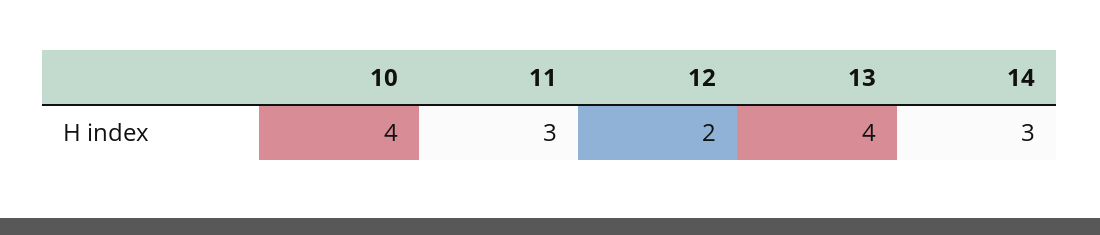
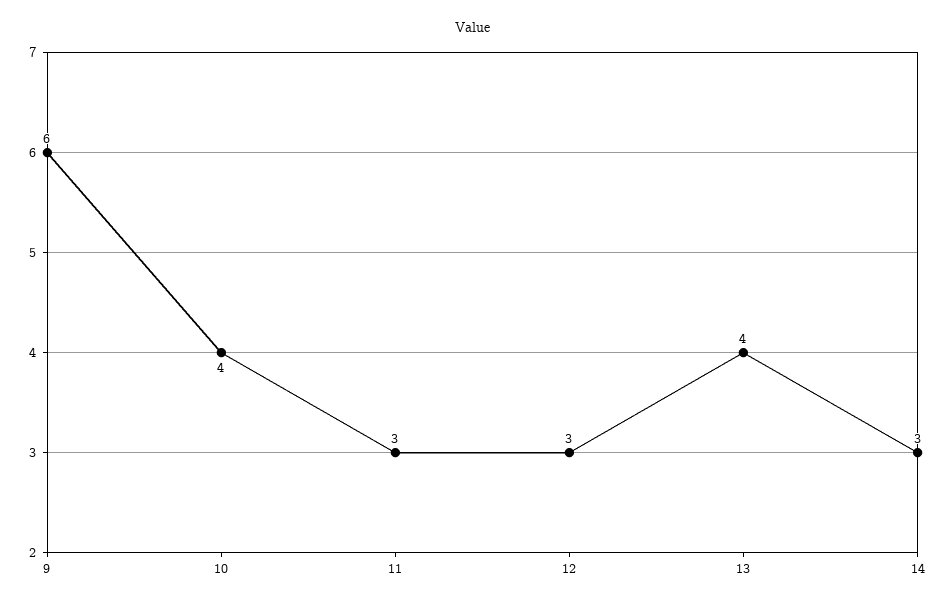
12: 2 -> 3
9: none -> 6

